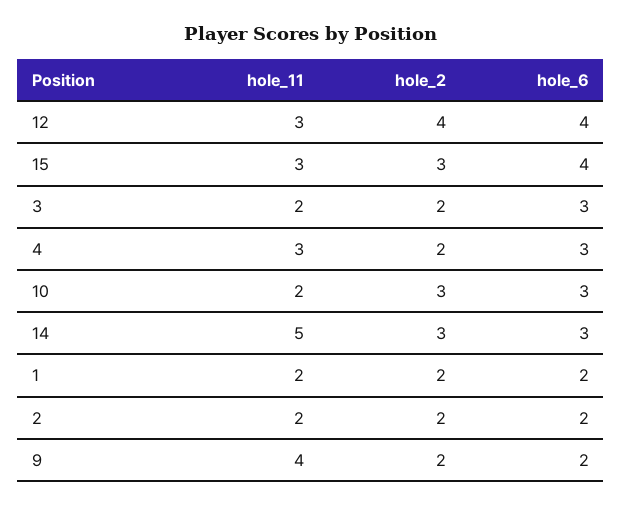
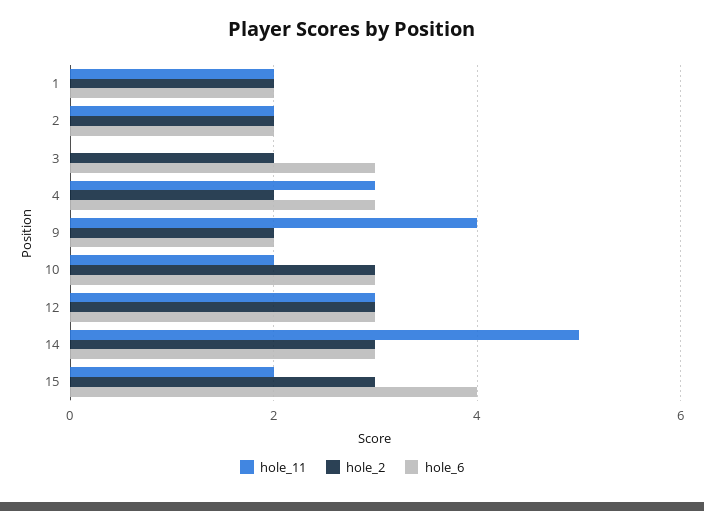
hole_2, 12: 4 -> 3
hole_6, 12: 4 -> 3
hole_11, 15: 3 -> 2
hole_11, 3: 2 -> 0

